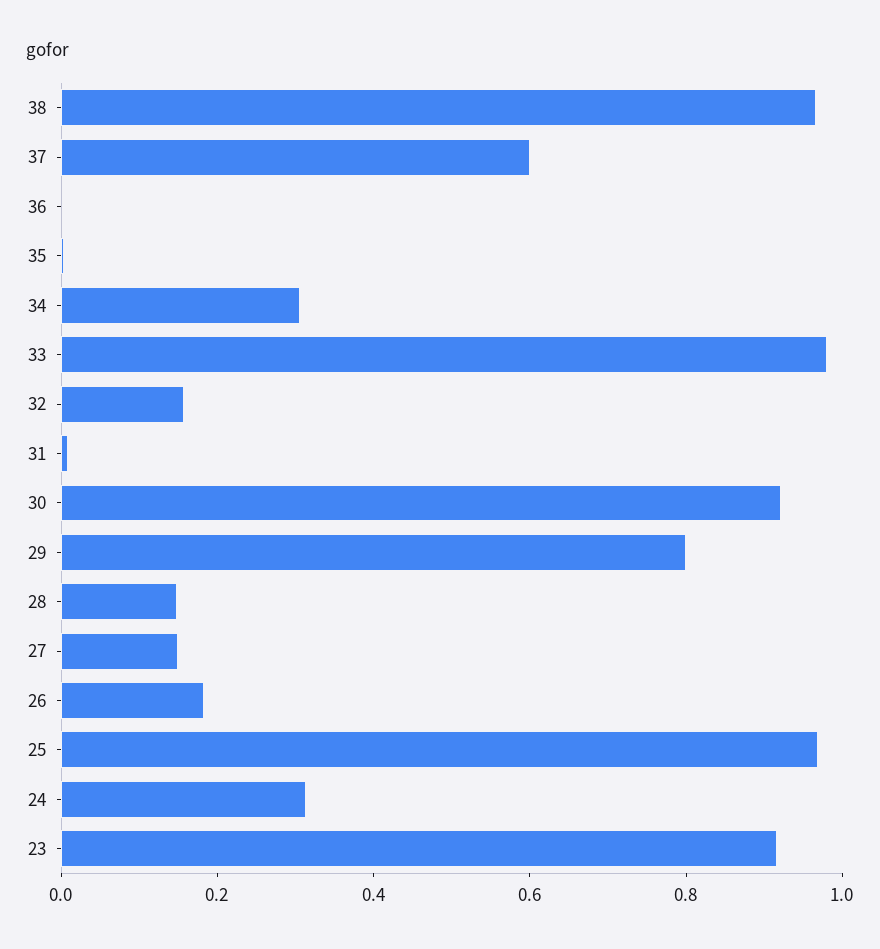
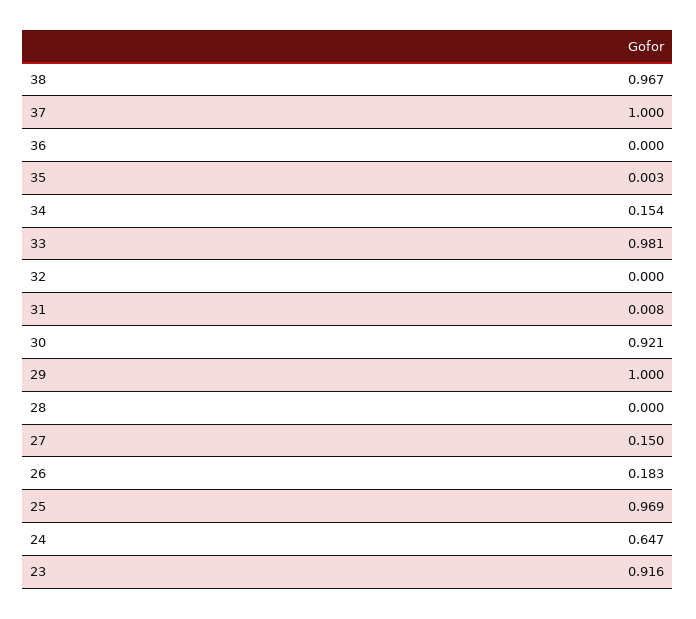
37: 0.6 -> 1
34: 0.3 -> 0.154
32: 0.15 -> 0
29: 0.8 -> 1
28: 0.15 -> 0
24: 0.3 -> 0.647

